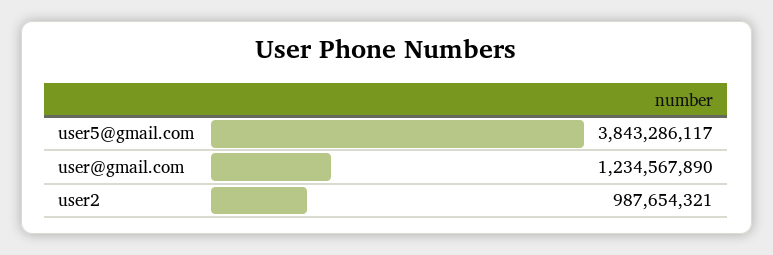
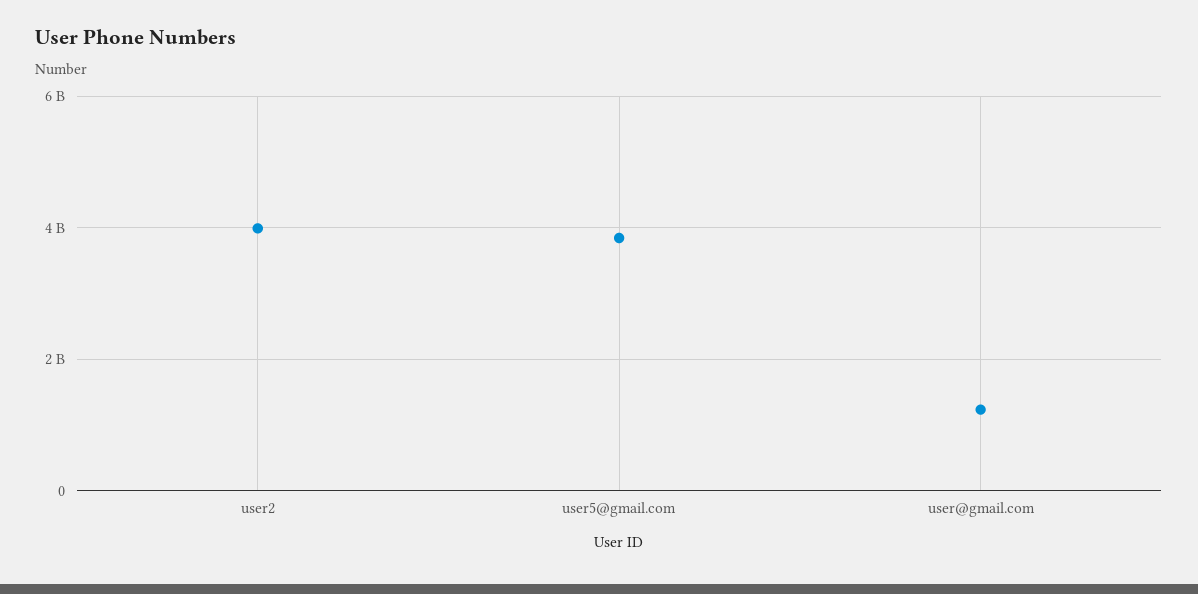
user2: 987654321 -> 4000000000

